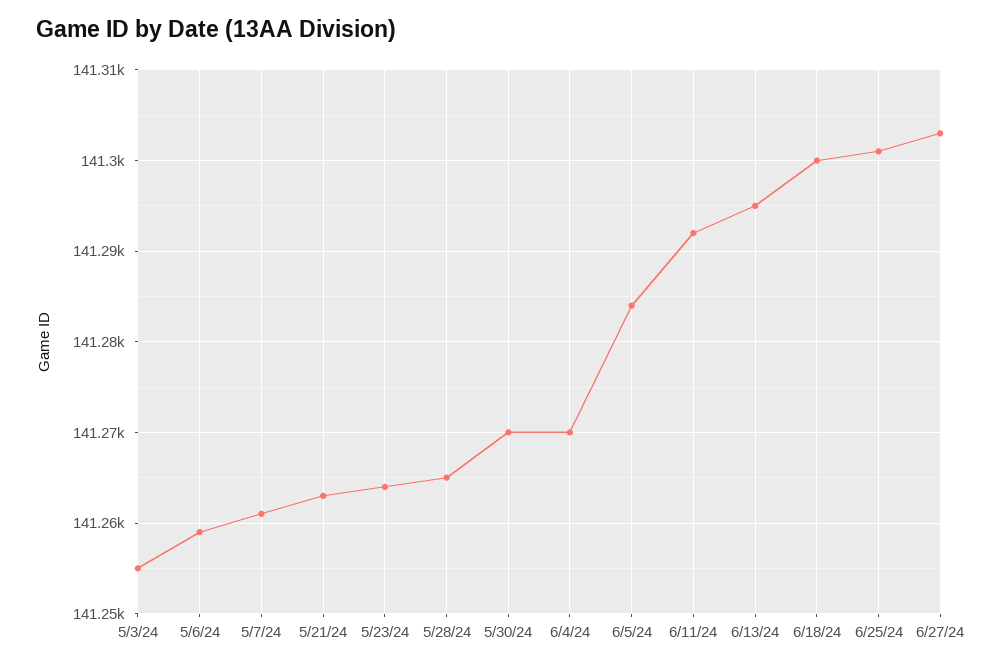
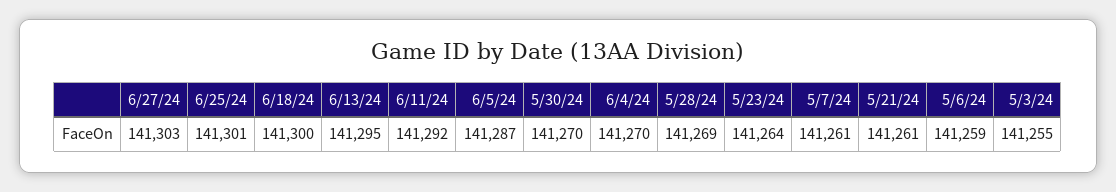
5/21/24: 141263 -> 141261
5/28/24: 141265 -> 141269
6/5/24: 141284 -> 141287

